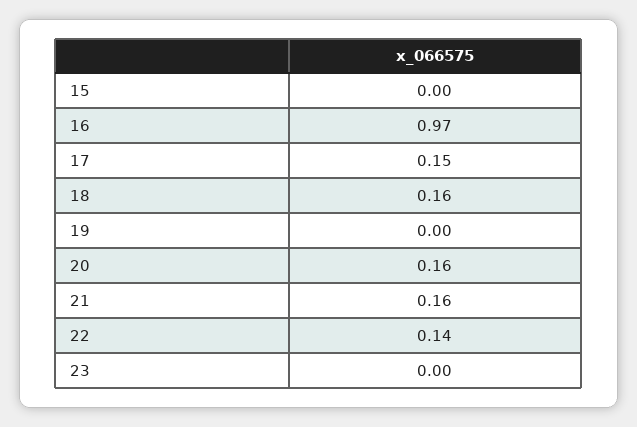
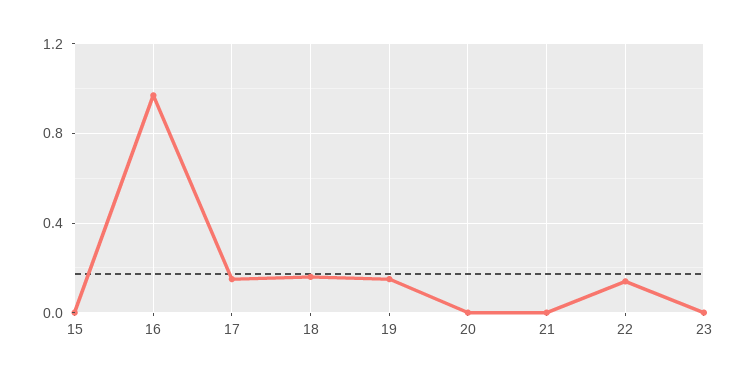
19: 0 -> 0.15
20: 0.16 -> 0
21: 0.16 -> 0

